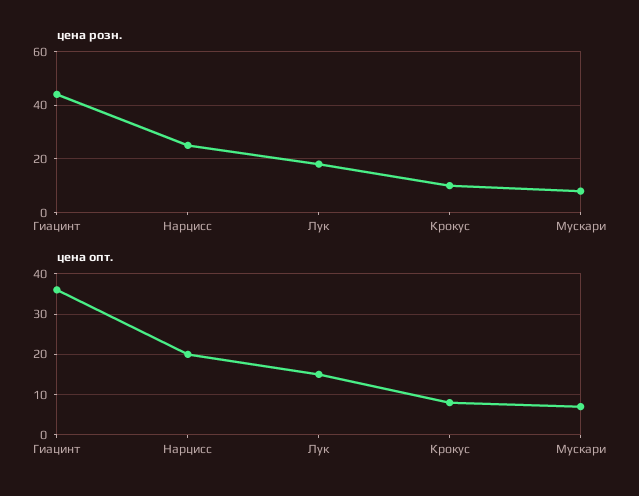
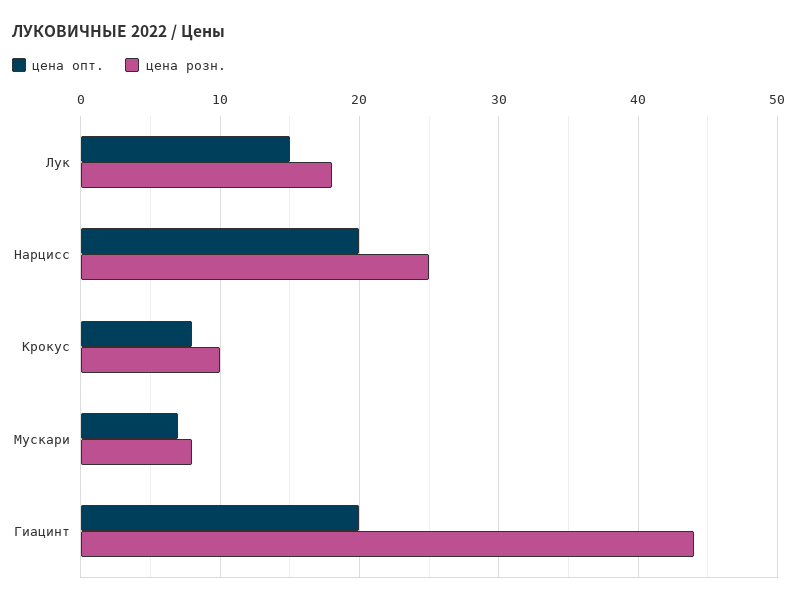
цена опт., Гиацинт: 35 -> 20

